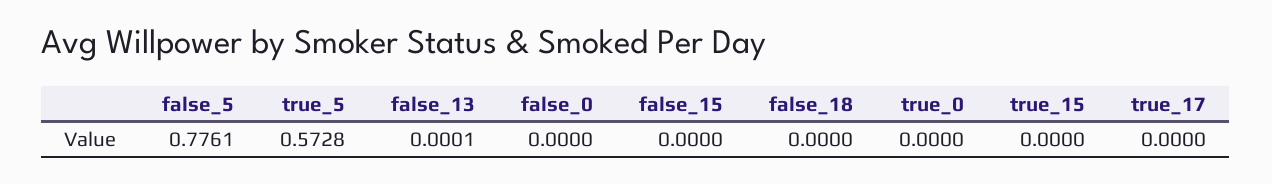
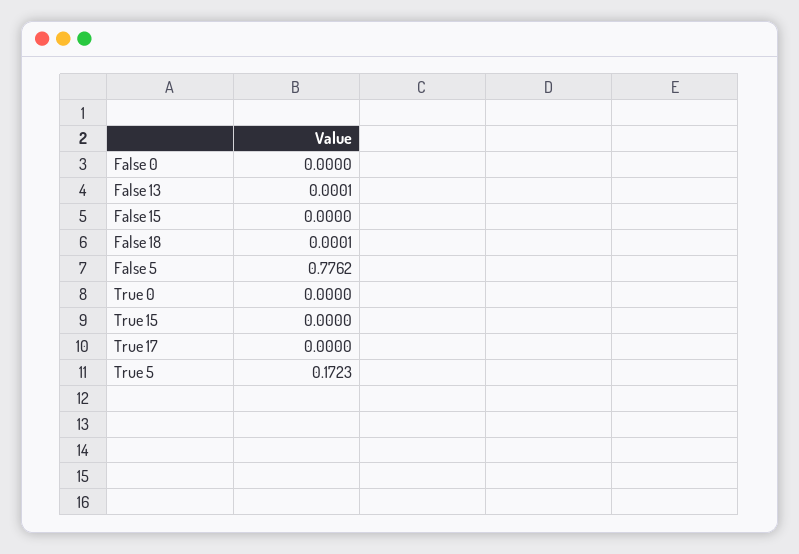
false_5: 0.7761 -> 0.7762
true_5: 0.5728 -> 0.1723
false_18: 0 -> 0.0001

